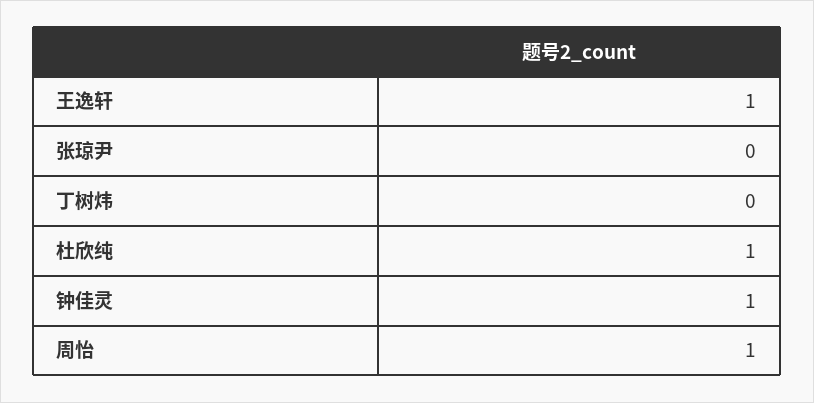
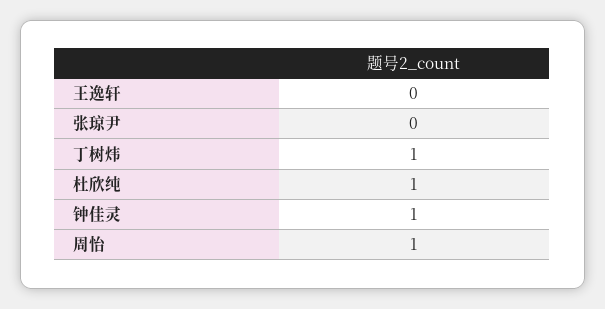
王逸轩: 1 -> 0
丁树炜: 0 -> 1

